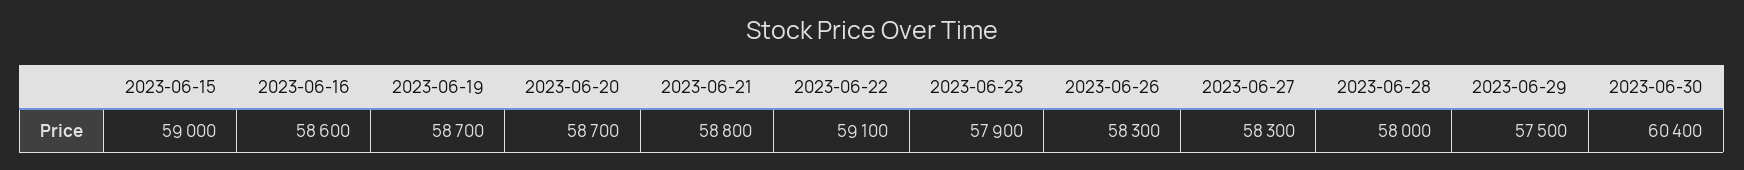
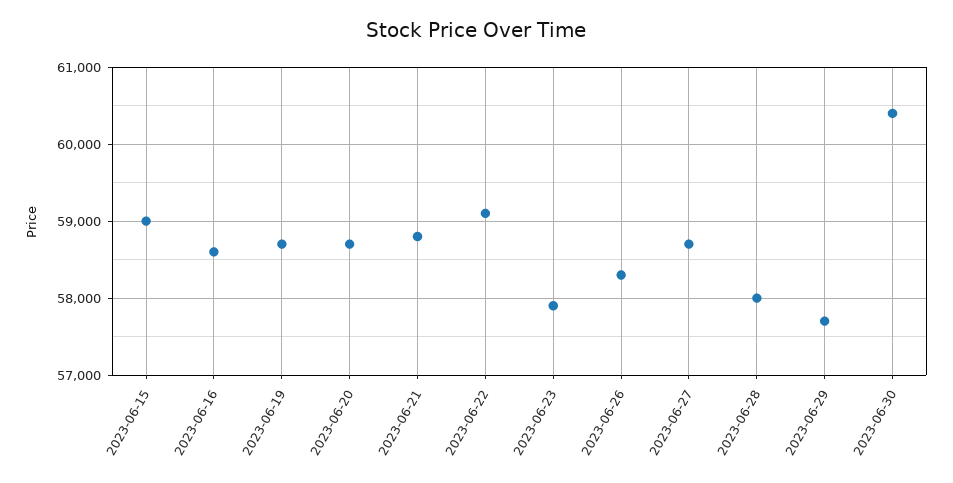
2023-06-27: 58300 -> 58700
2023-06-29: 57500 -> 57700

